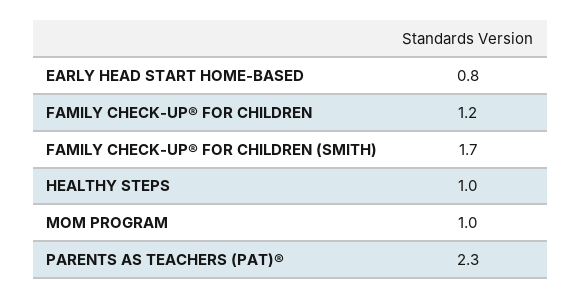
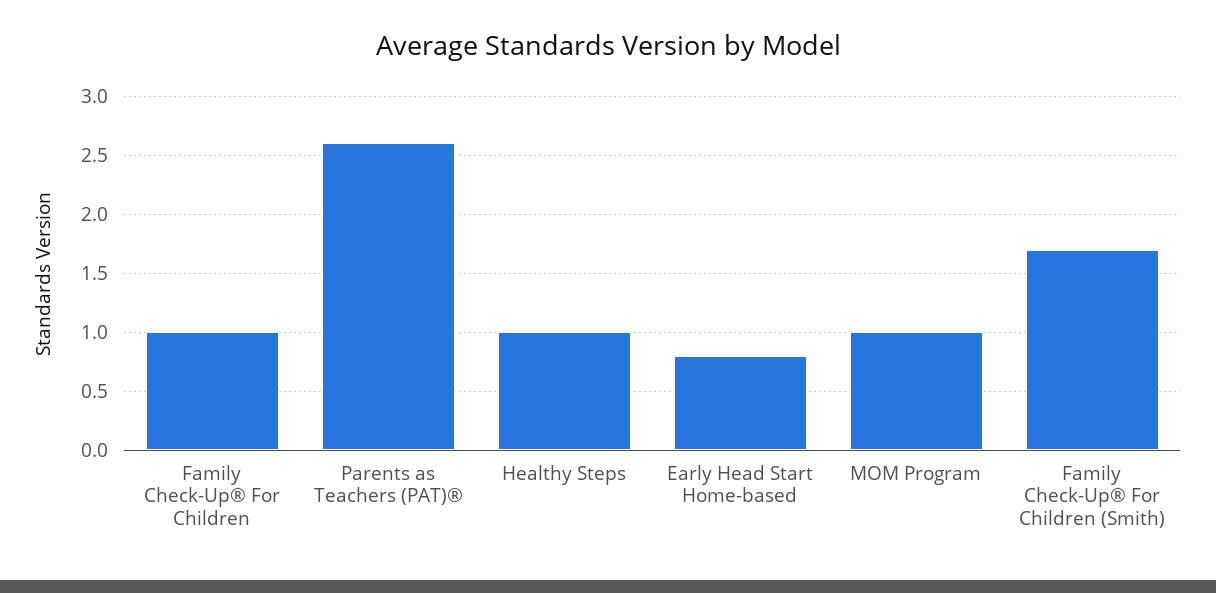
FAMILY CHECK-UP® FOR CHILDREN: 1.2 -> 1
PARENTS AS TEACHERS (PAT)®: 2.3 -> 2.6

